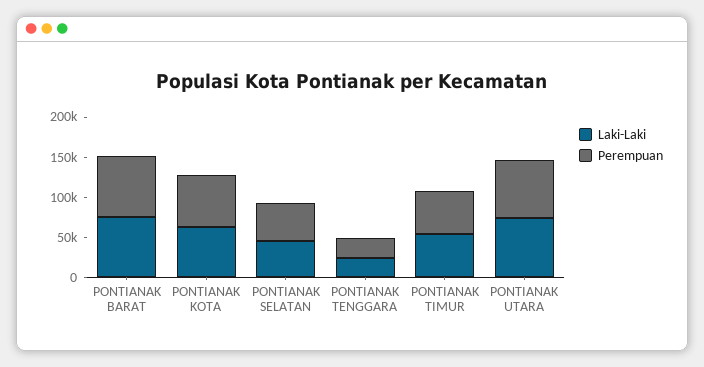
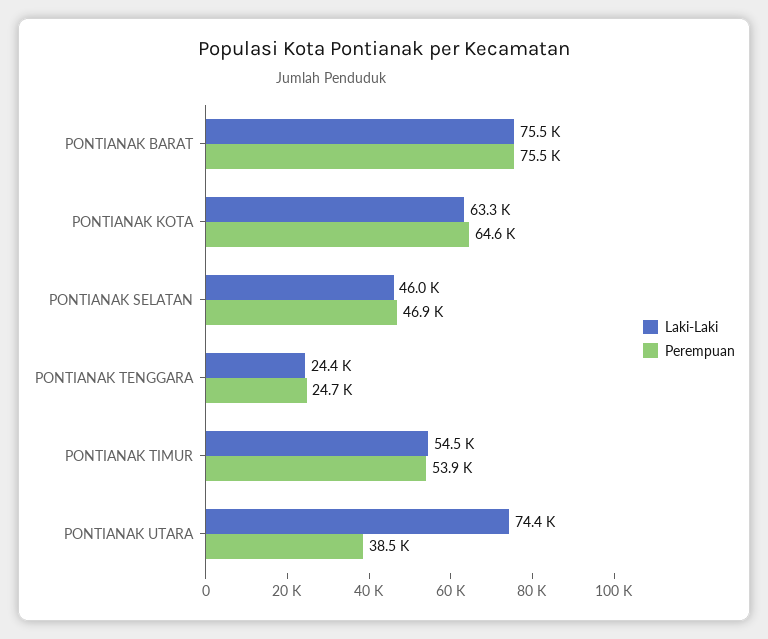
Perempuan, PONTIANAK UTARA: 70000 -> 38500

